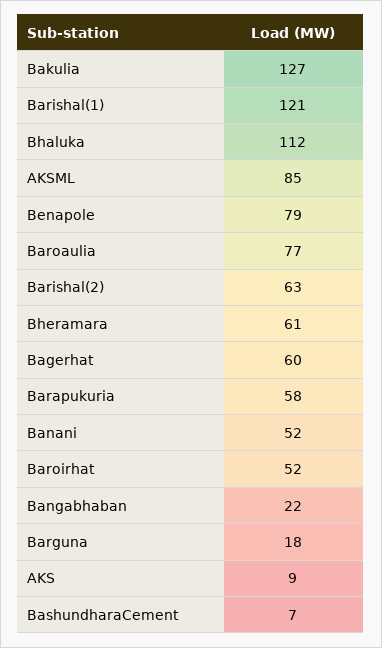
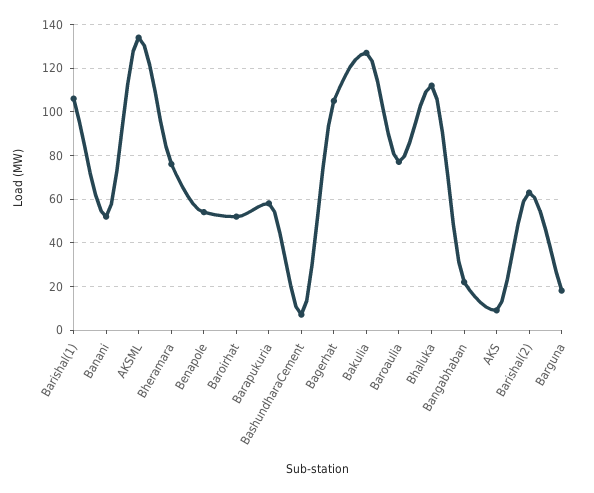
Barishal(1): 121 -> 105
AKSML: 85 -> 135
Benapole: 79 -> 55
Bheramara: 61 -> 75
Bagerhat: 60 -> 105

